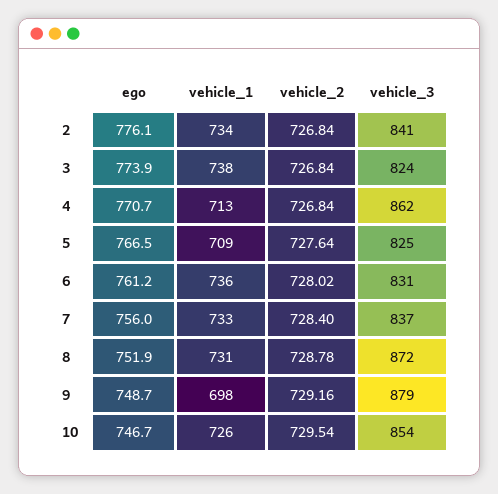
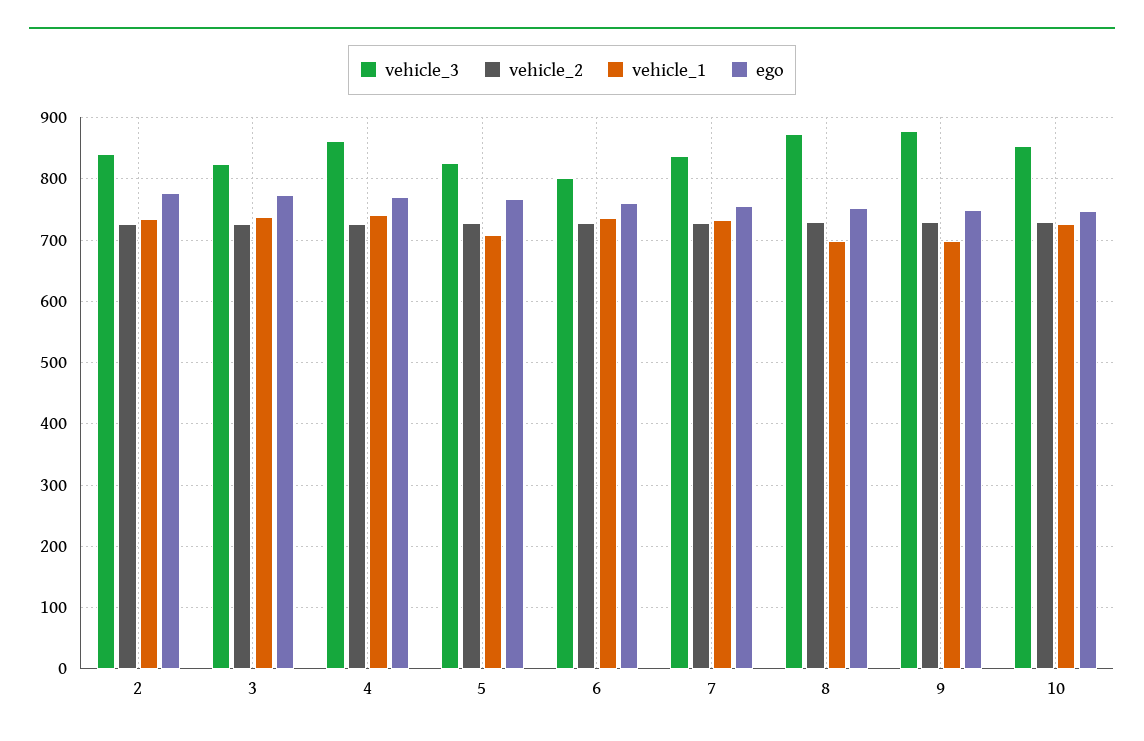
vehicle_1, 4: 713 -> 740
vehicle_3, 6: 831 -> 800
vehicle_1, 8: 731 -> 700

